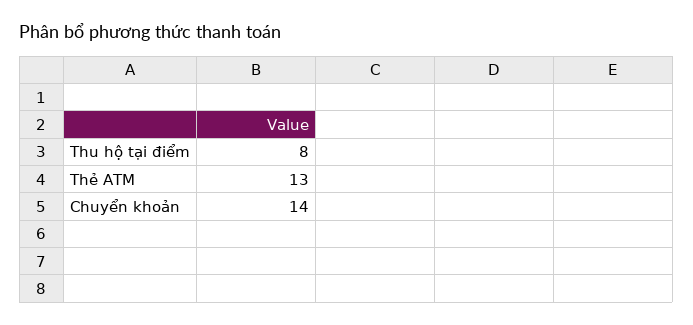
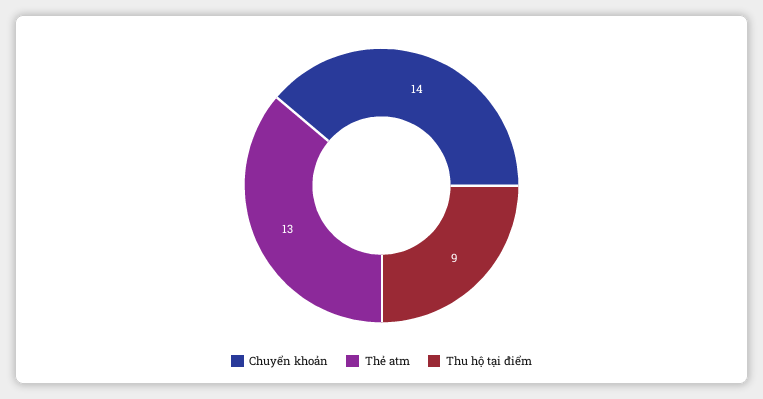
Thu hộ tại điểm: 8 -> 9

